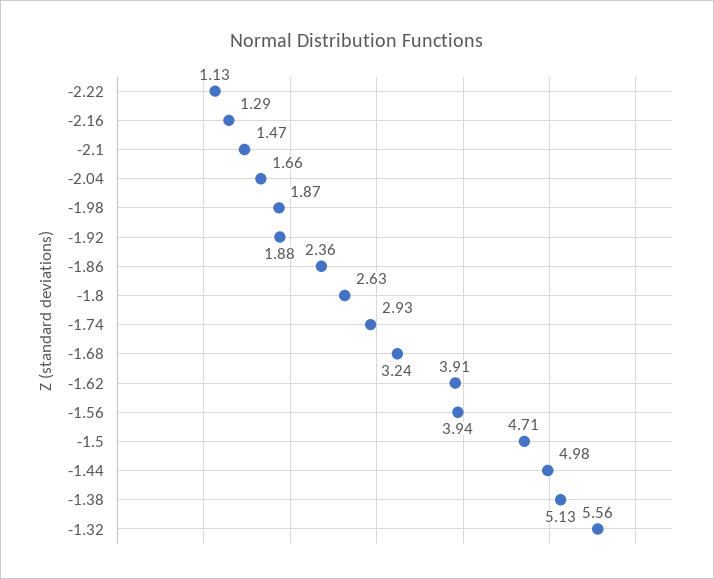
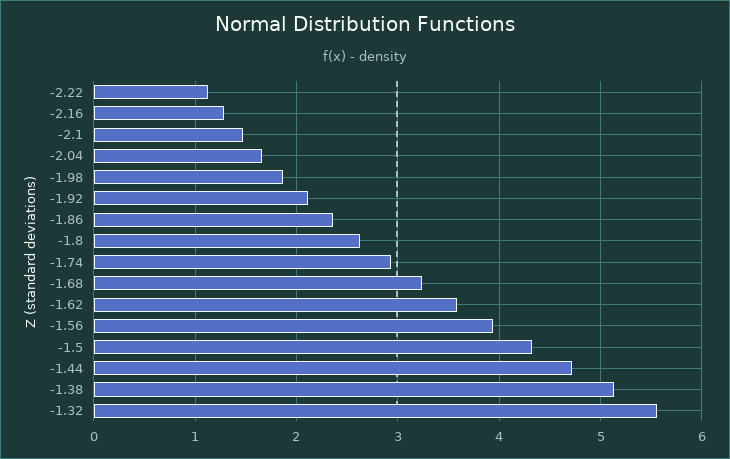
-1.92: 1.88 -> 2.1
-1.62: 3.91 -> 3.6
-1.5: 4.71 -> 4.3
-1.44: 4.98 -> 4.7

